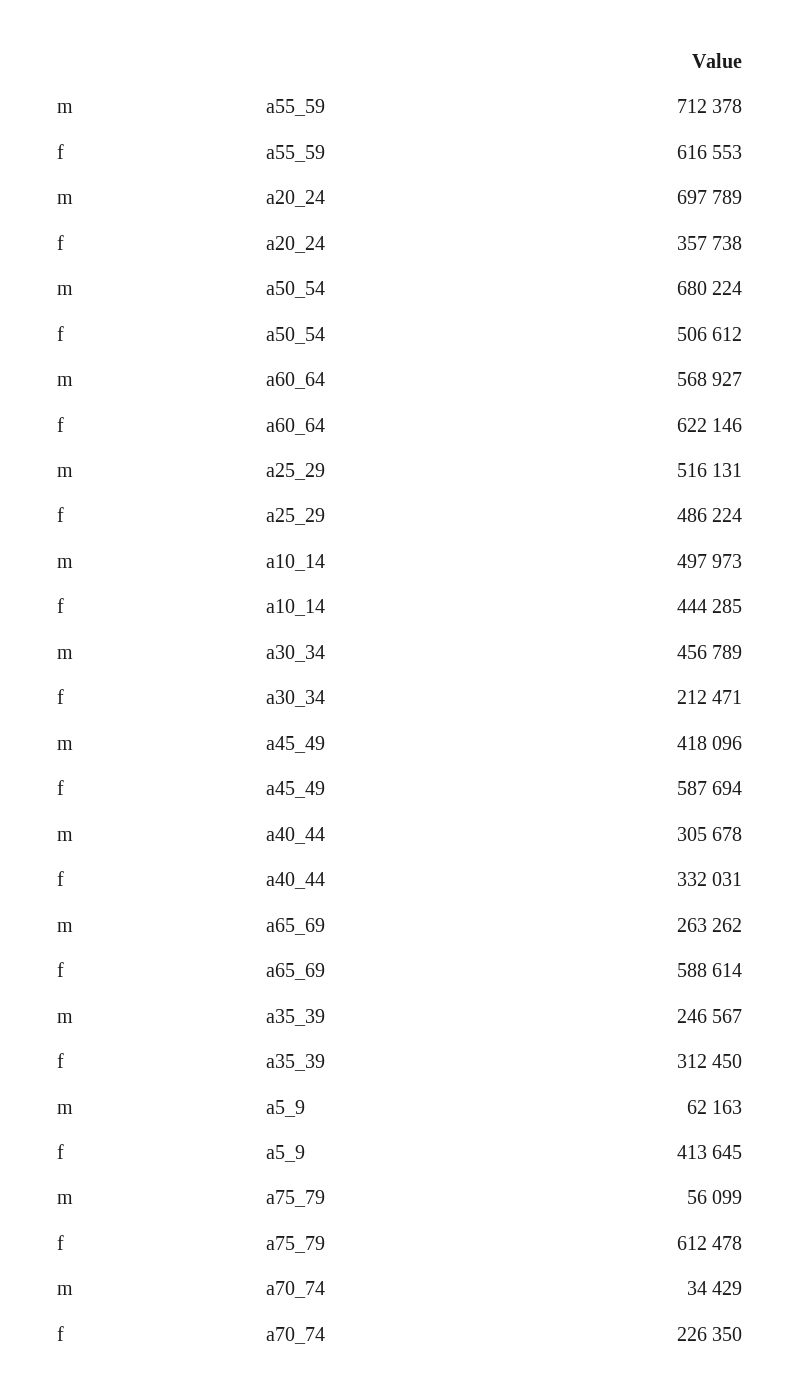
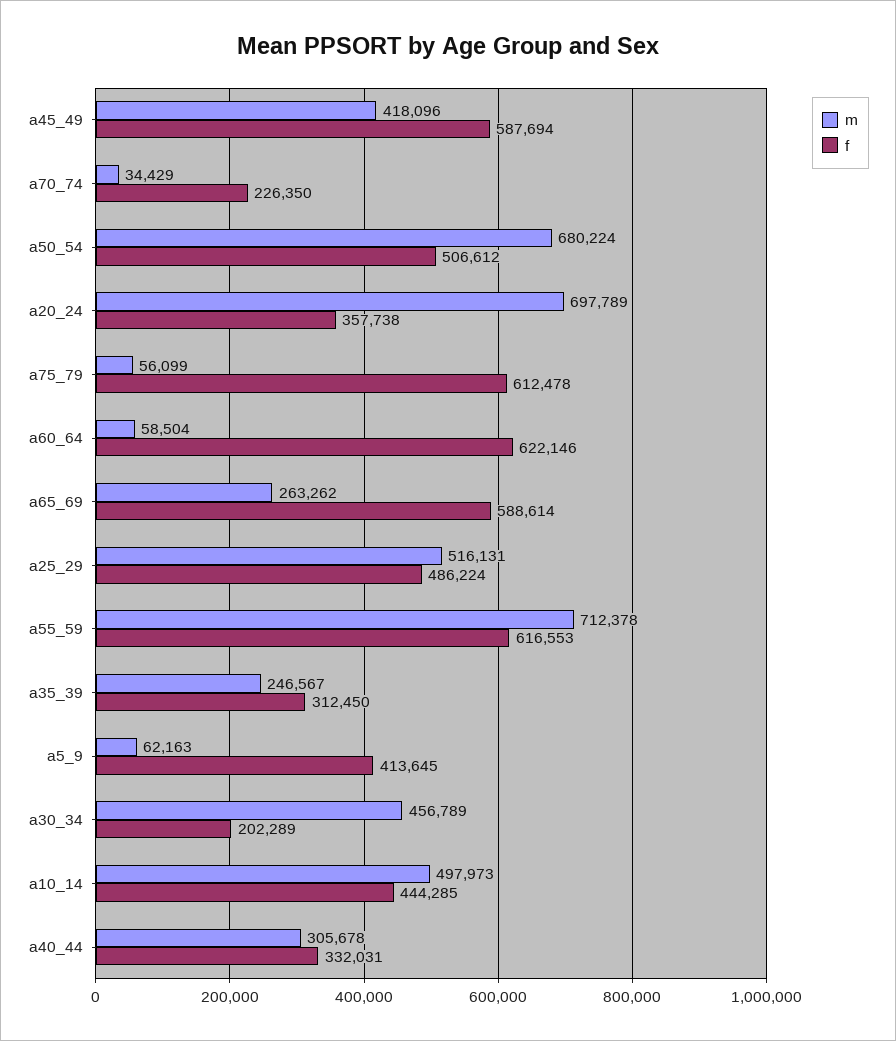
m, a60_64: 568927 -> 58504
f, a30_34: 212471 -> 202289

